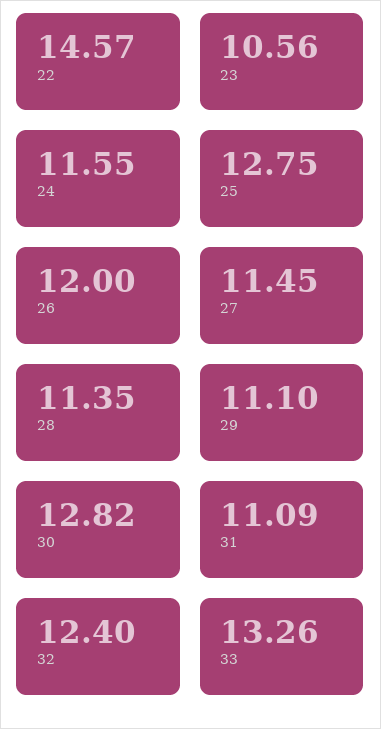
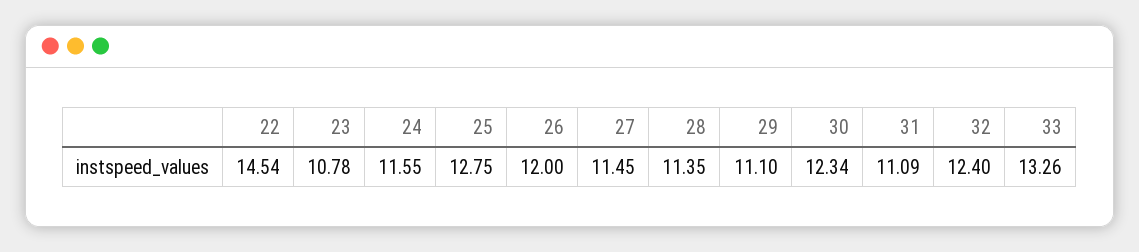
22: 14.57 -> 14.54
23: 10.56 -> 10.78
30: 12.82 -> 12.34

